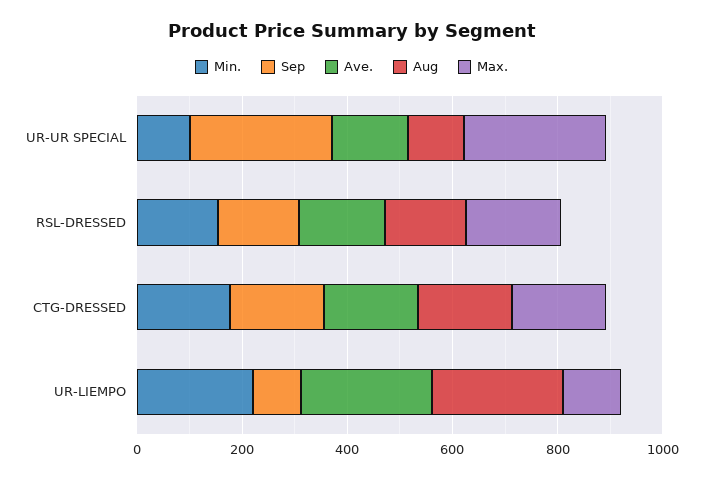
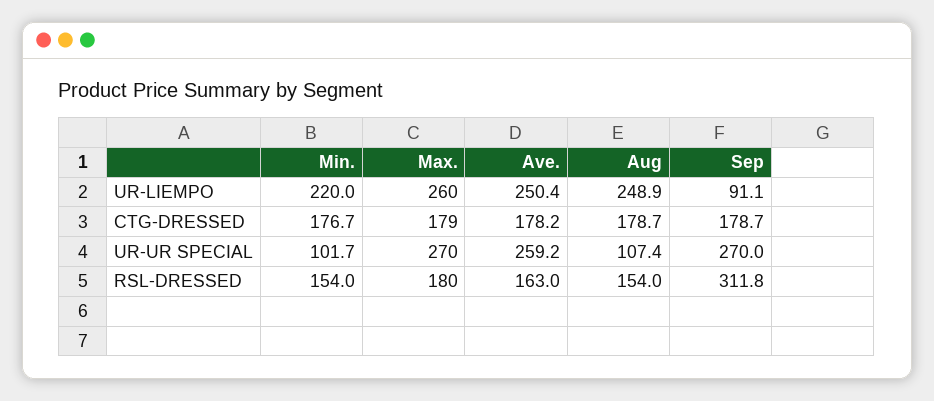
Ave., UR-UR SPECIAL: 150 -> 259.2
Sep, RSL-DRESSED: 150 -> 311.8
Max., UR-LIEMPO: 100 -> 260

